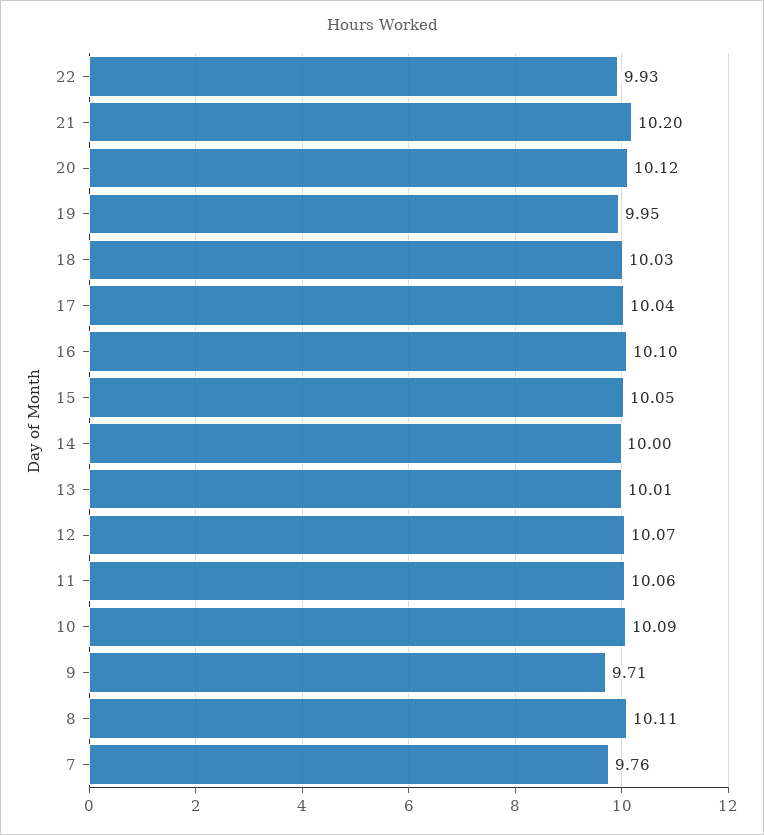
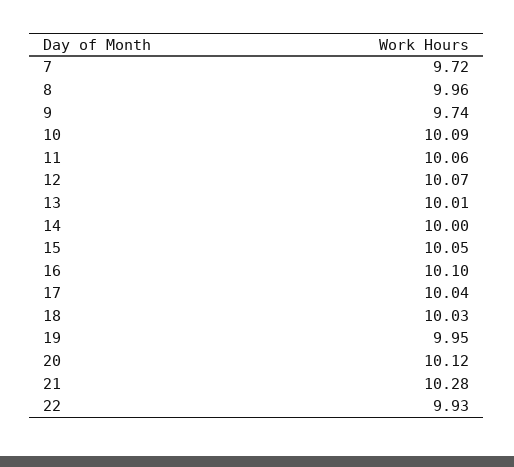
21: 10.2 -> 10.28
9: 9.71 -> 9.74
8: 10.11 -> 9.96
7: 9.76 -> 9.72

